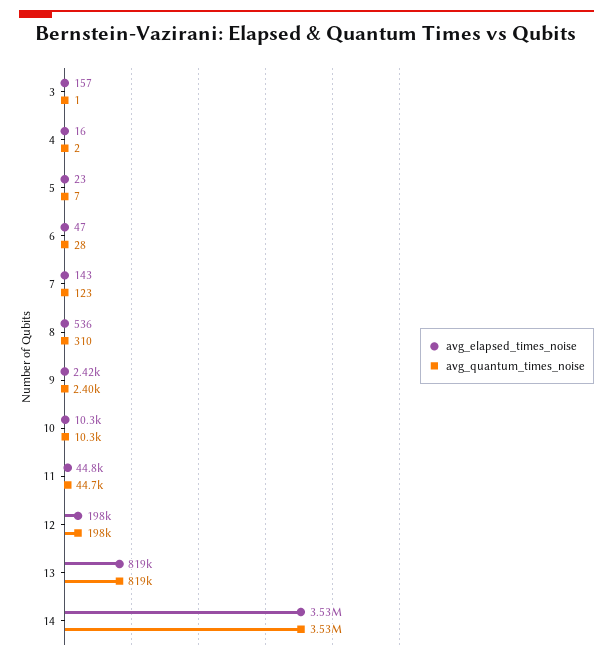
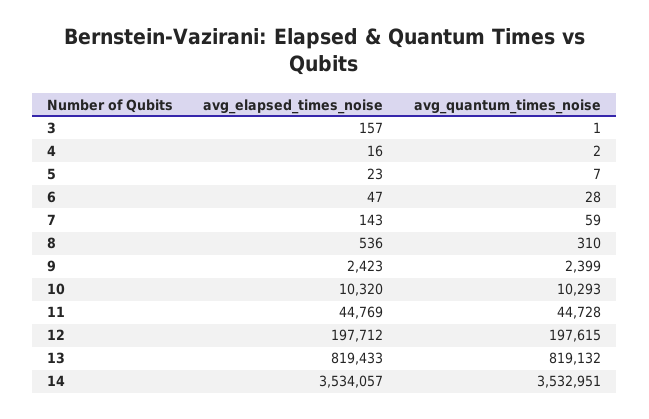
avg_quantum_times_noise, 7: 123 -> 59

